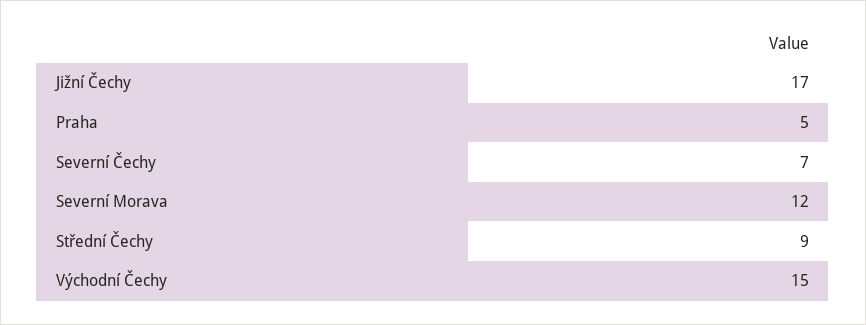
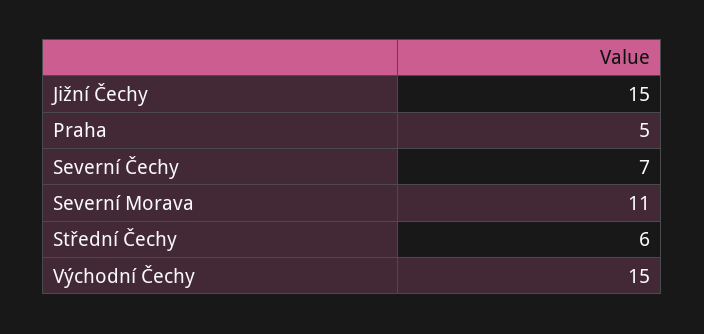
Jižní Čechy: 17 -> 15
Severní Morava: 12 -> 11
Střední Čechy: 9 -> 6

